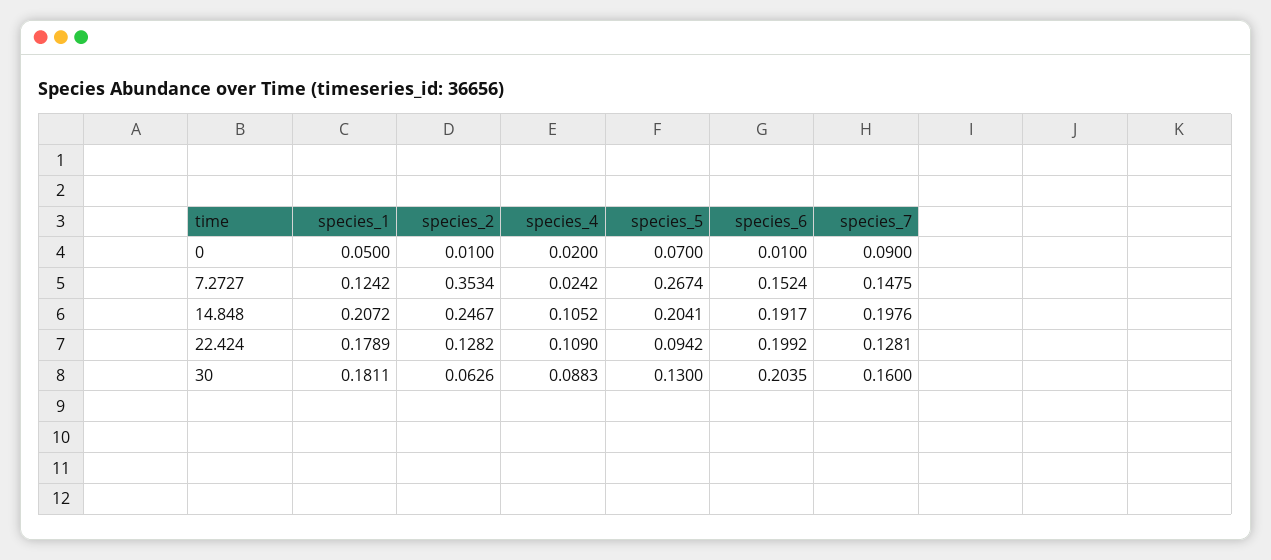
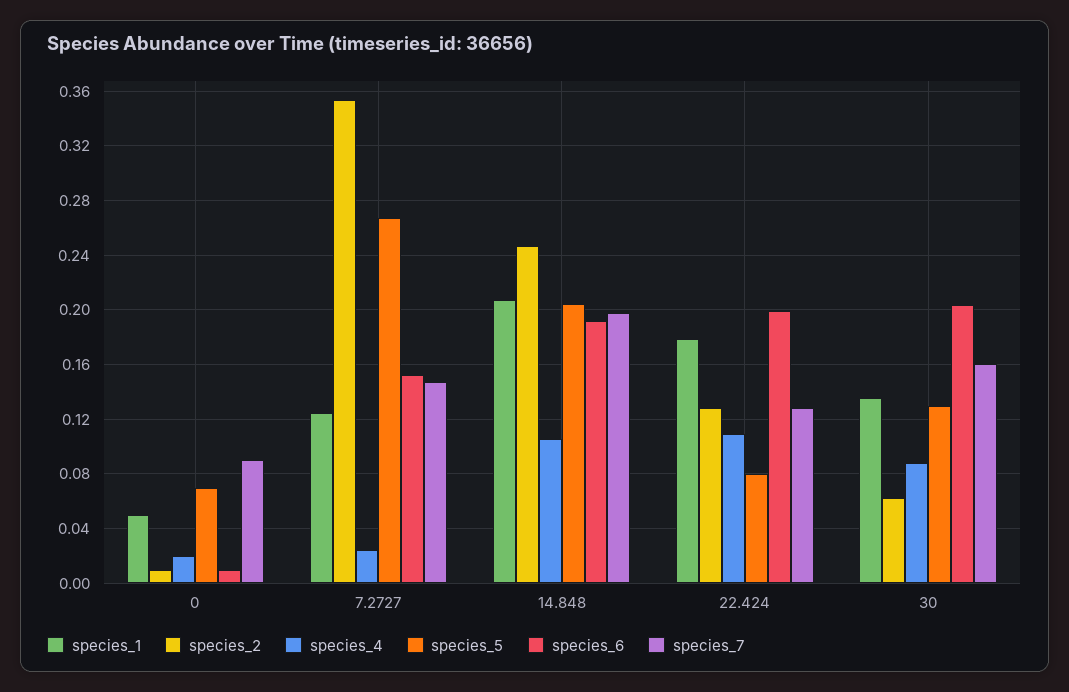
species_5, 22.424: 0.0942 -> 0.08
species_1, 30: 0.1811 -> 0.135

